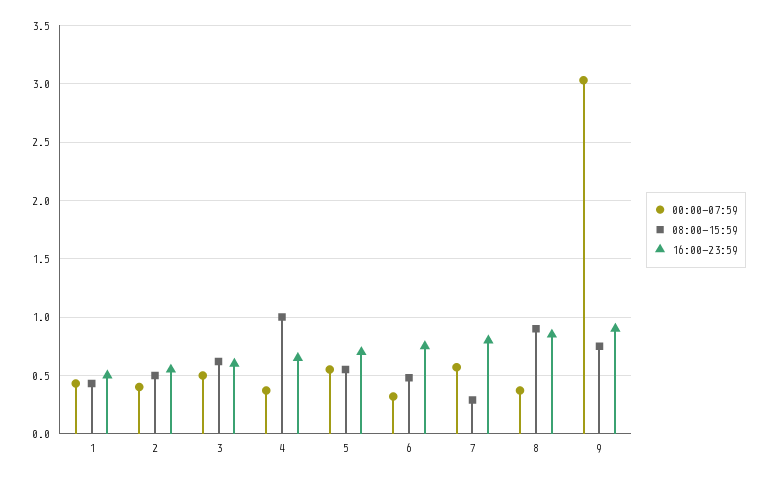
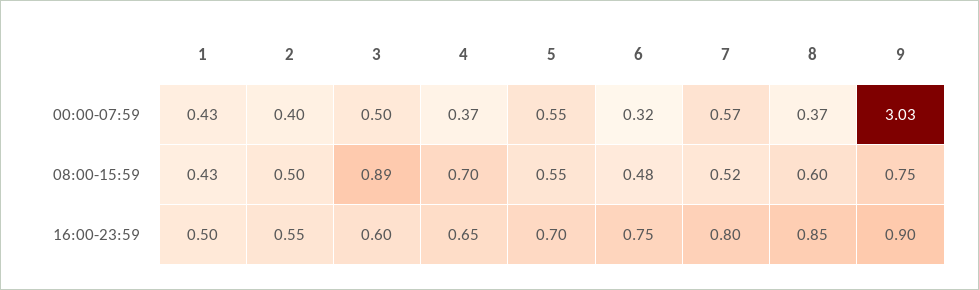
08:00-15:59, 3: 0.6 -> 0.89
08:00-15:59, 4: 1 -> 0.7
08:00-15:59, 7: 0.3 -> 0.52
08:00-15:59, 8: 0.9 -> 0.6

